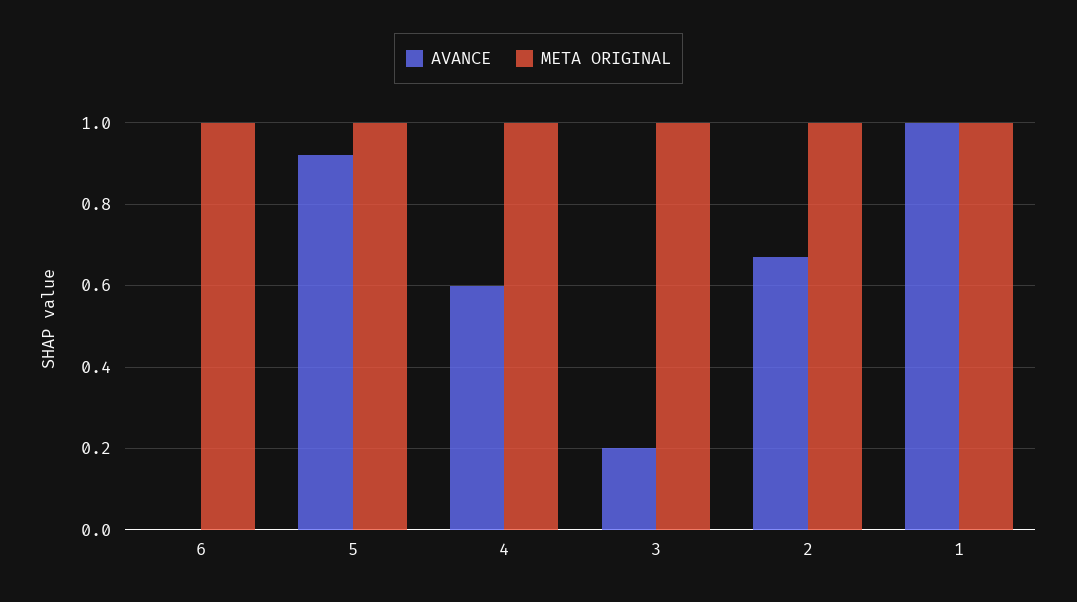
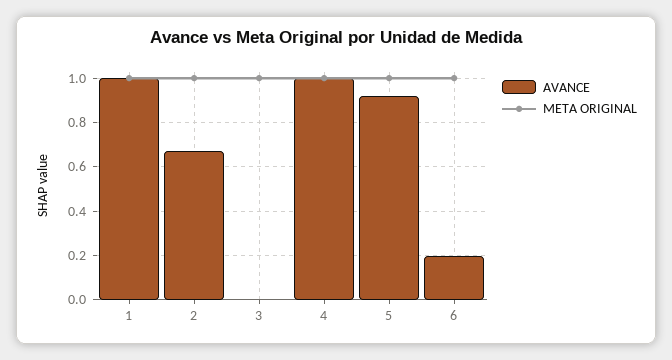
AVANCE, 6: 0 -> 0.2
AVANCE, 4: 0.6 -> 1
AVANCE, 3: 0.2 -> 0

